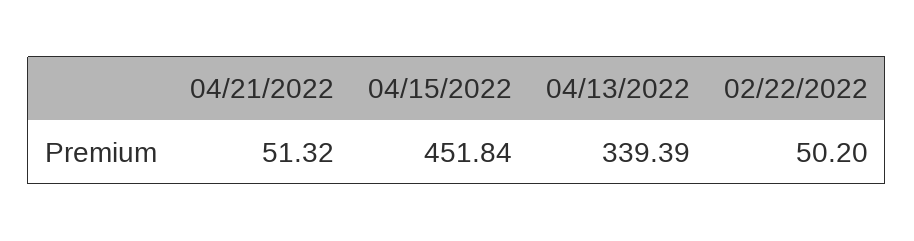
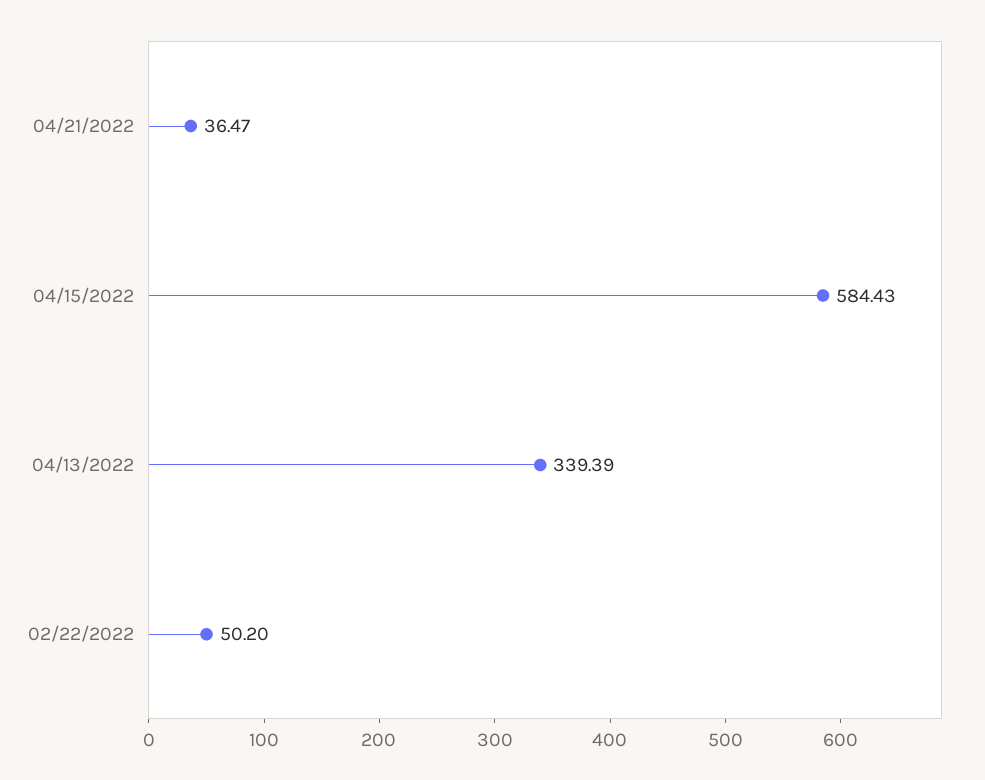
04/21/2022: 51.32 -> 36.47
04/15/2022: 451.84 -> 584.43

